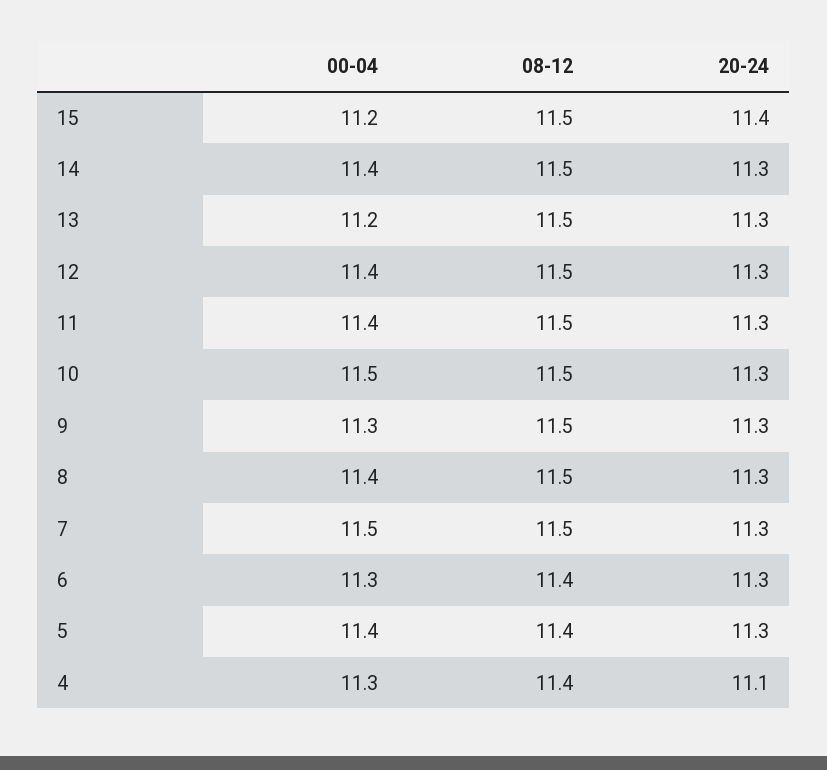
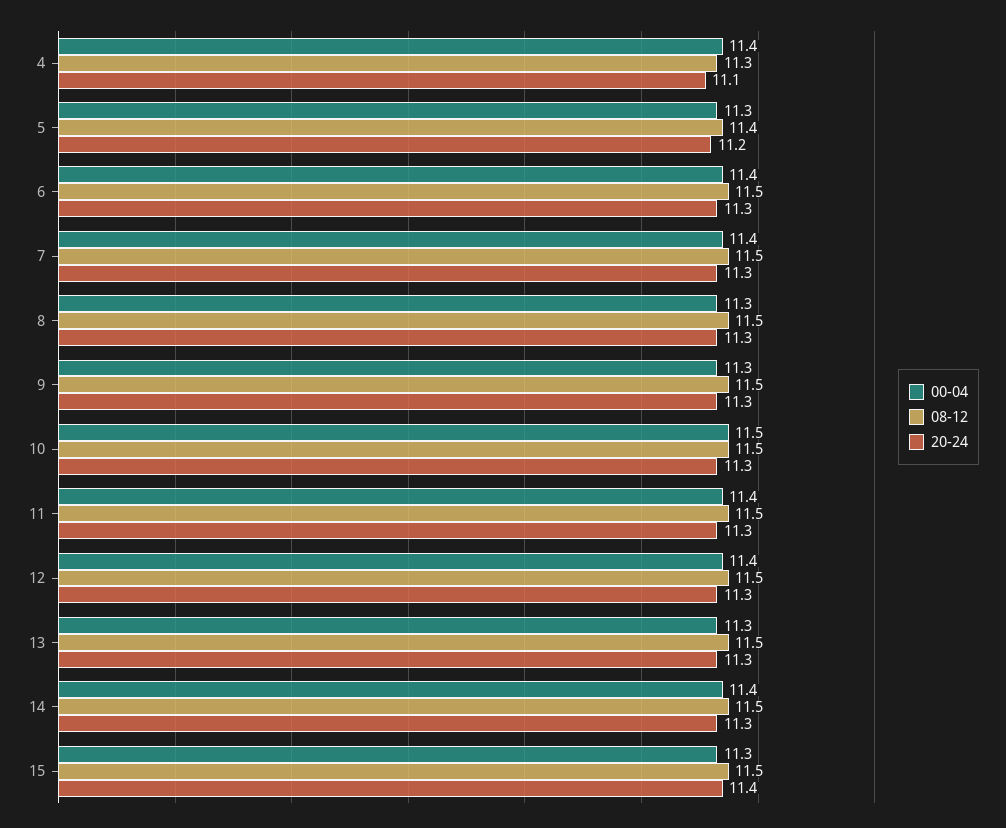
00-04, 15: 11.2 -> 11.3
00-04, 13: 11.2 -> 11.3
00-04, 8: 11.4 -> 11.3
00-04, 7: 11.5 -> 11.4
00-04, 6: 11.3 -> 11.4
08-12, 6: 11.4 -> 11.5
00-04, 5: 11.4 -> 11.3
20-24, 5: 11.3 -> 11.2
00-04, 4: 11.3 -> 11.4
08-12, 4: 11.4 -> 11.3

